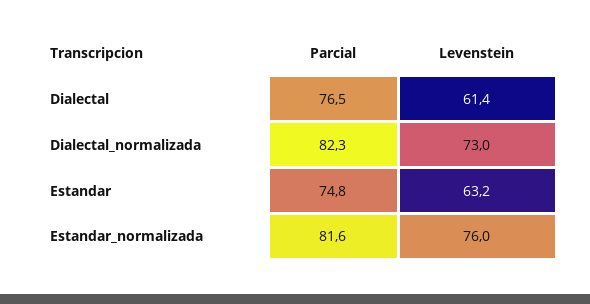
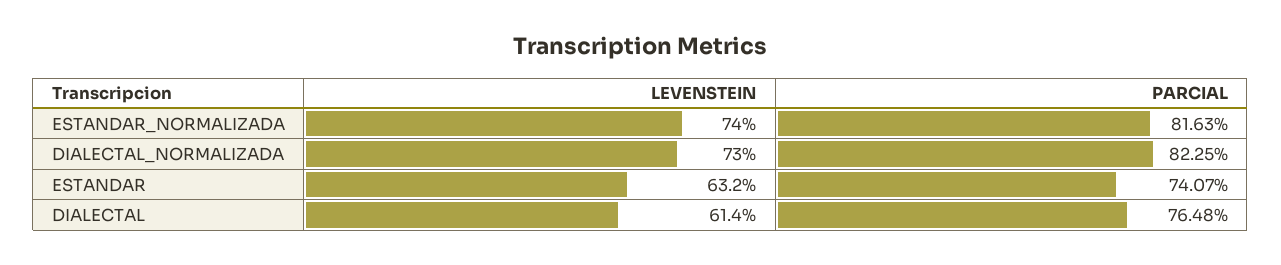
Parcial, Estandar: 74.8 -> 74.07
Levenstein, Estandar_normalizada: 76 -> 74

